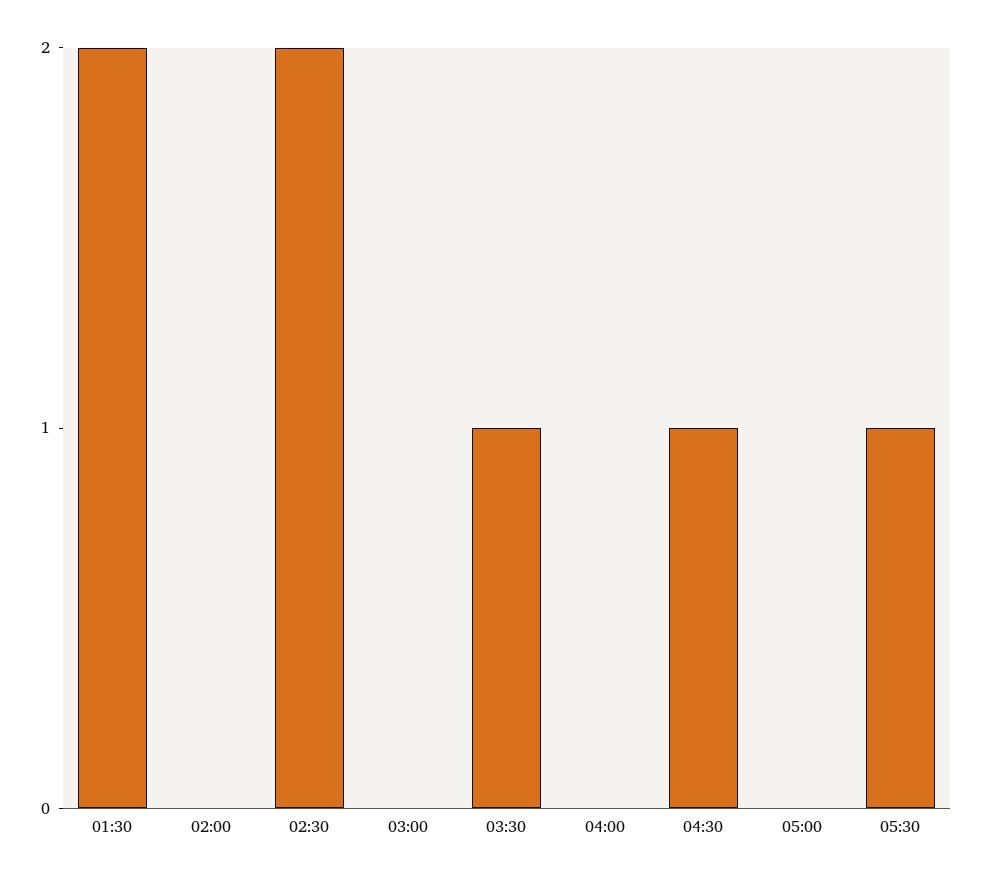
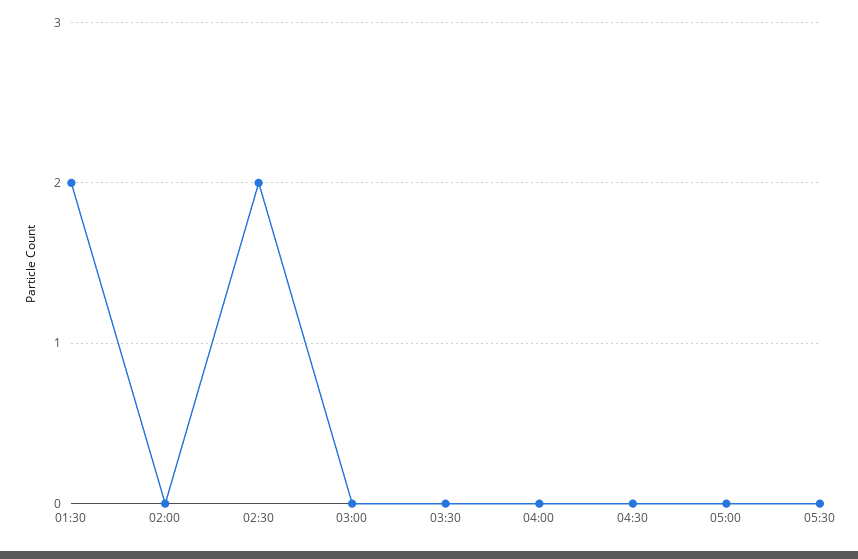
03:30: 1 -> 0
04:30: 1 -> 0
05:30: 1 -> 0

